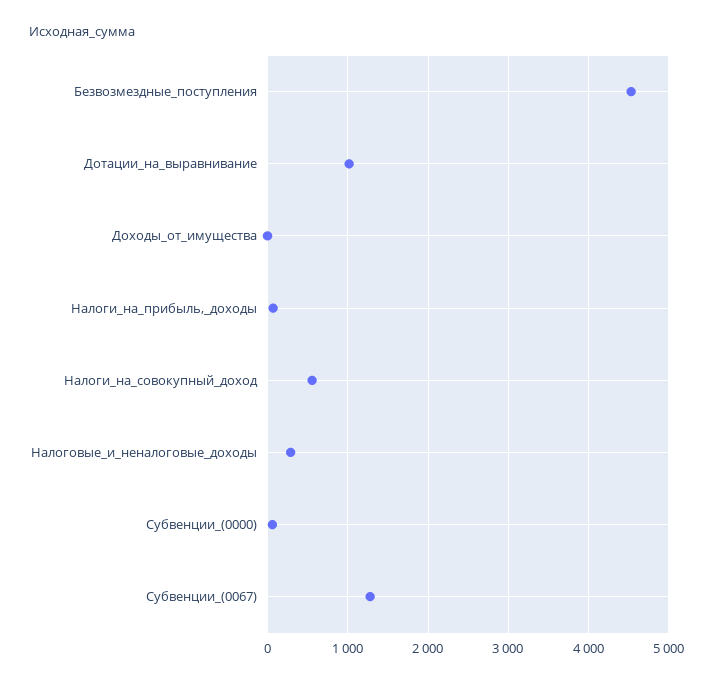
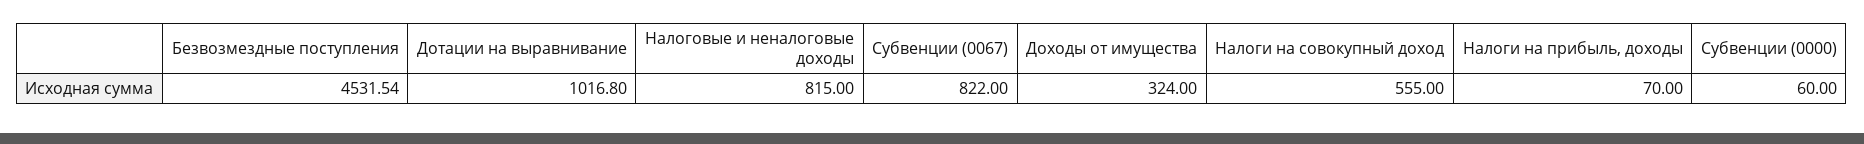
Доходы_от_имущества: 0 -> 324
Налоговые_и_неналоговые_доходы: 300 -> 815
Субвенции_(0067): 1300 -> 822

